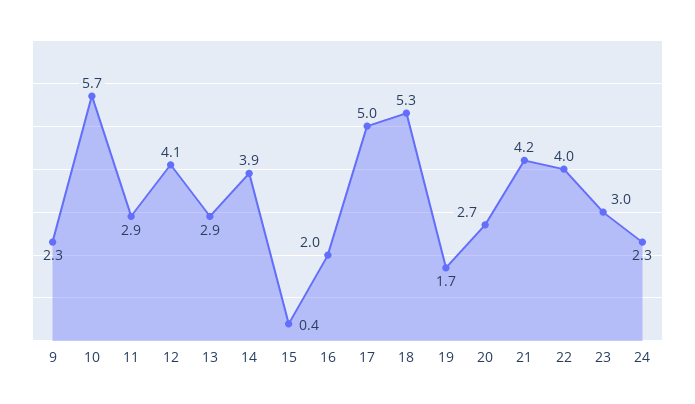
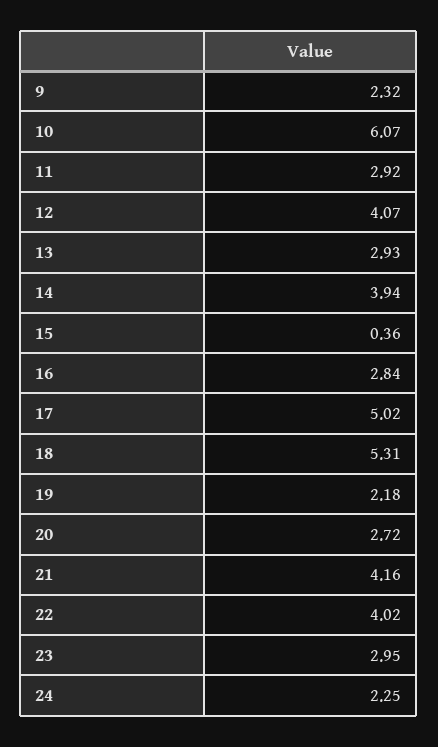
10: 5.7 -> 6.07
16: 2 -> 2.84
19: 1.7 -> 2.18

